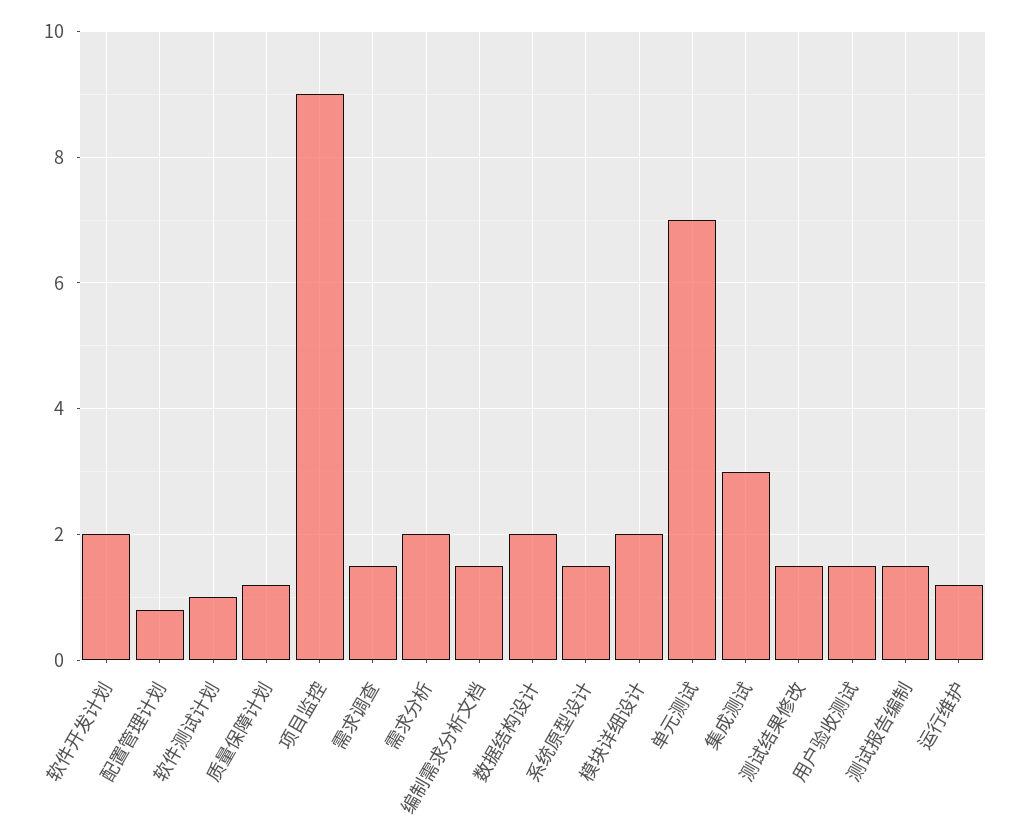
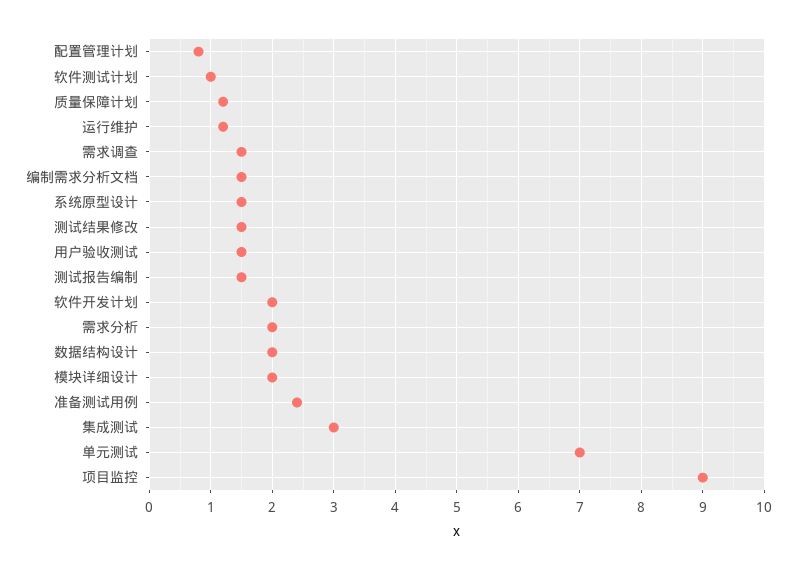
准备测试用例: none -> 2.4

